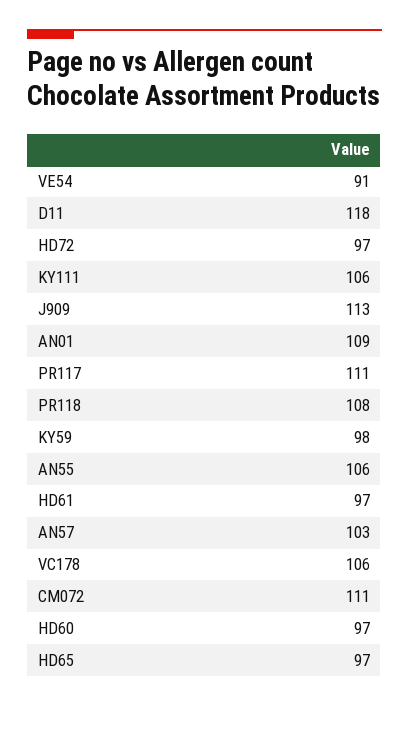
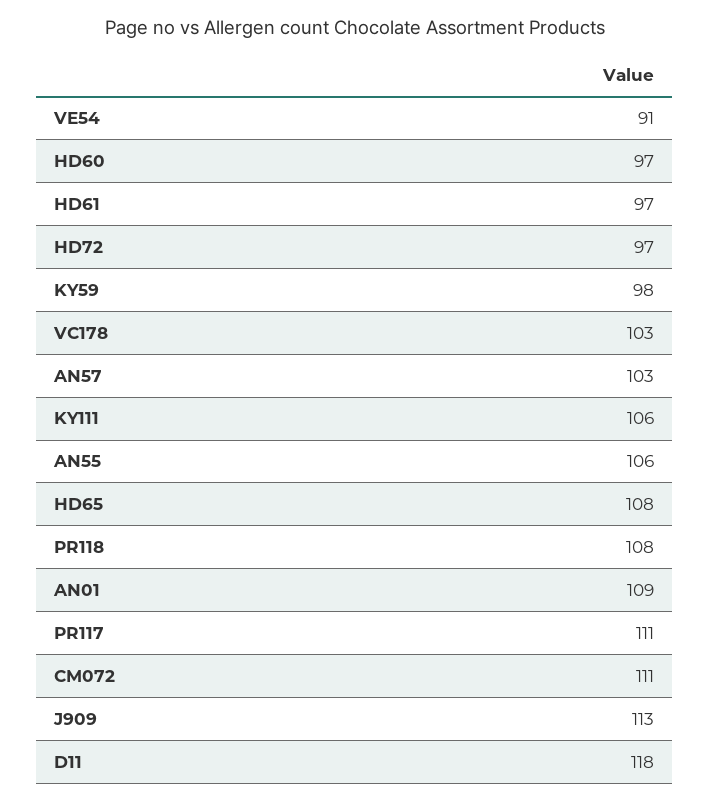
VC178: 106 -> 103
HD65: 97 -> 108

